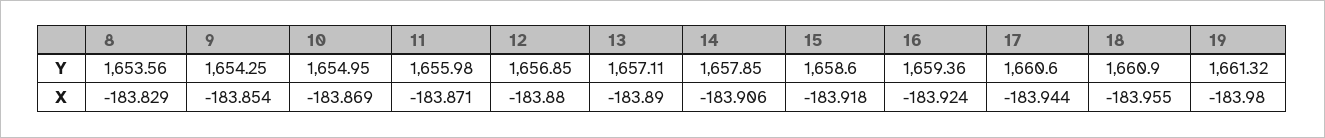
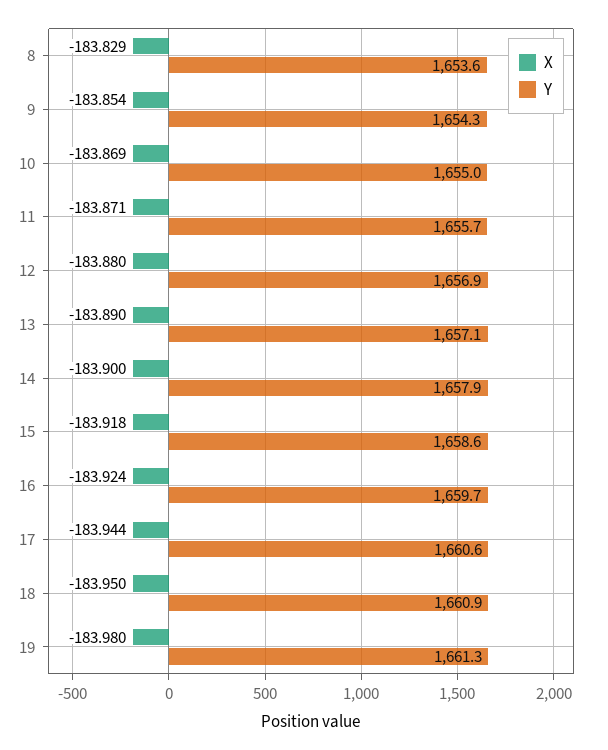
Y, 11: 1655.98 -> 1655.7
Y, 16: 1659.36 -> 1659.7
X, 14: -183.906 -> -183.9
X, 18: -183.955 -> -183.95

